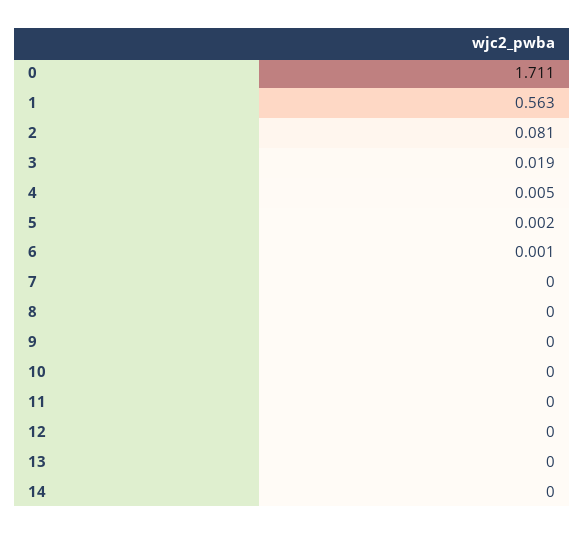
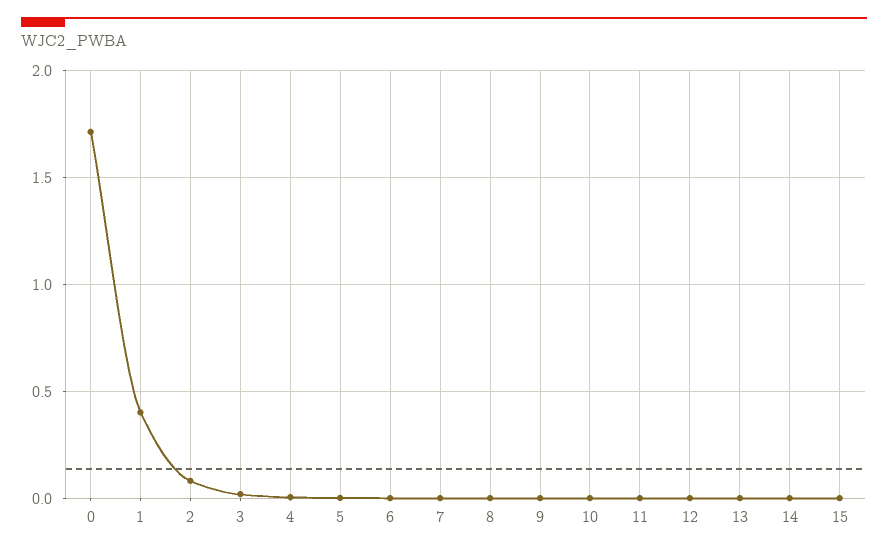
1: 0.563 -> 0.4
15: none -> 0

